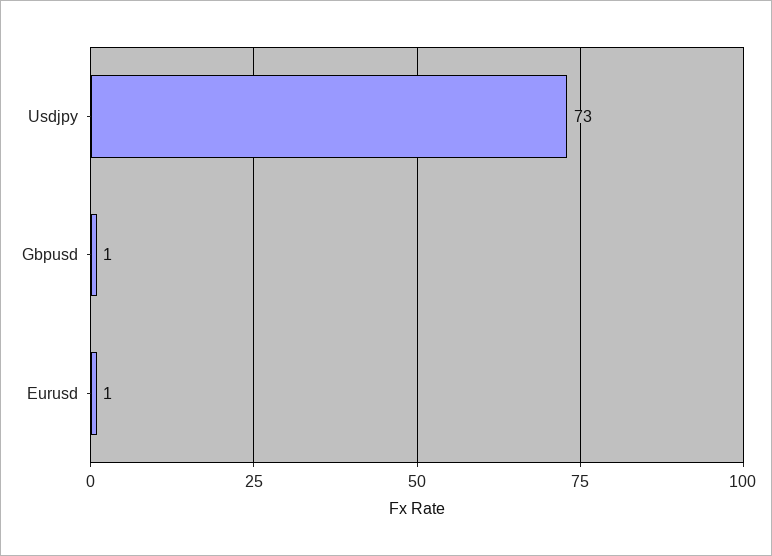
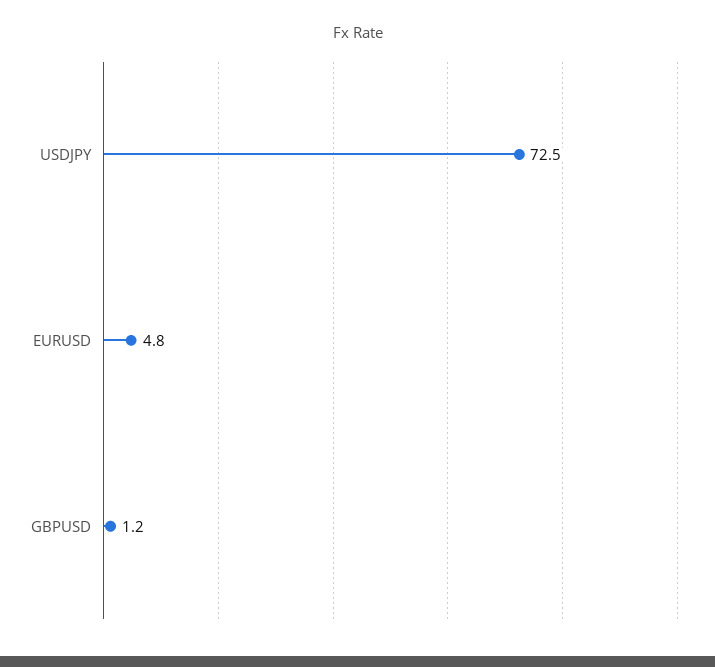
Eurusd: 1 -> 4.8

